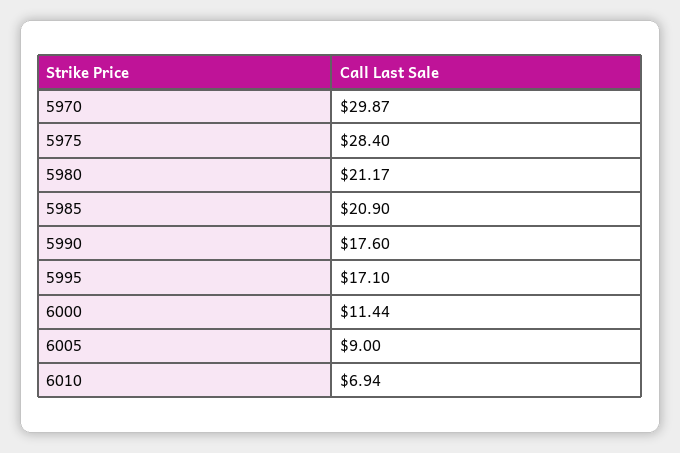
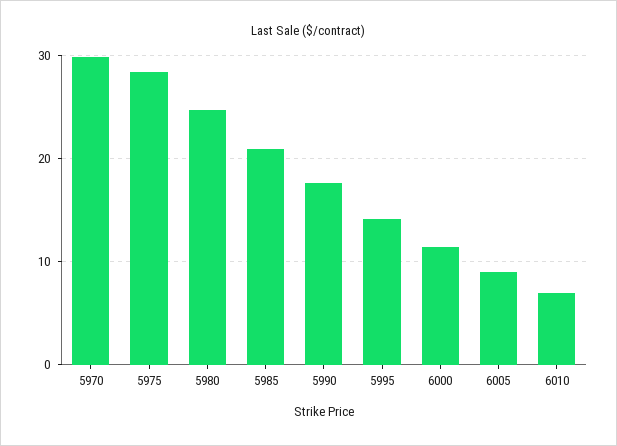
5980: 21.17 -> 25
5995: 17.1 -> 14

